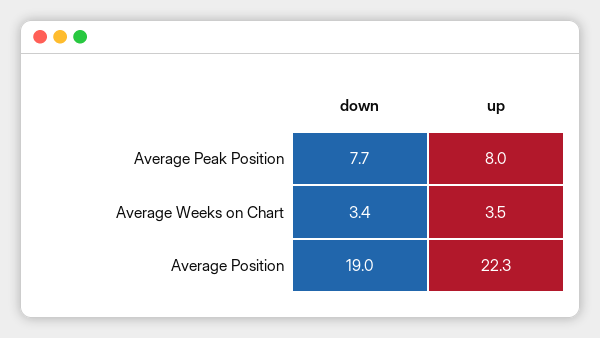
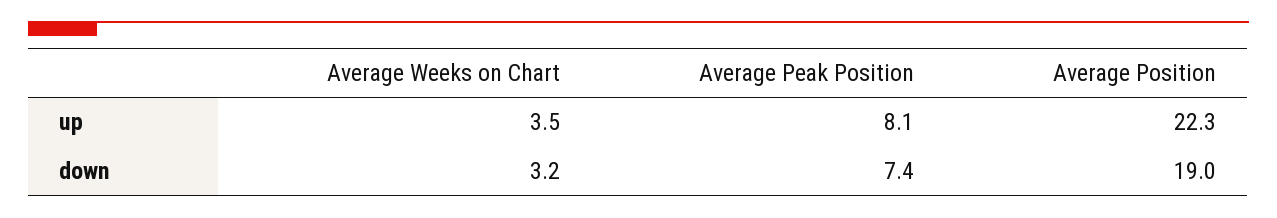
down, Average Peak Position: 7.7 -> 7.4
up, Average Peak Position: 8 -> 8.1
down, Average Weeks on Chart: 3.4 -> 3.2

